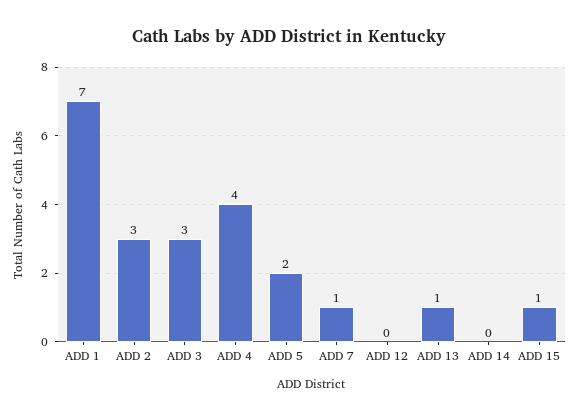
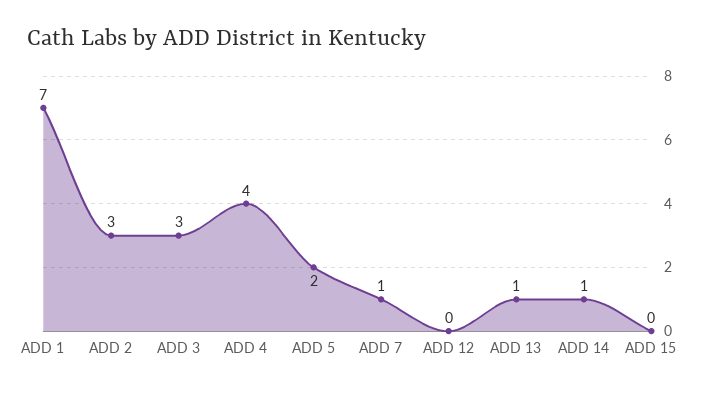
ADD 14: 0 -> 1
ADD 15: 1 -> 0

